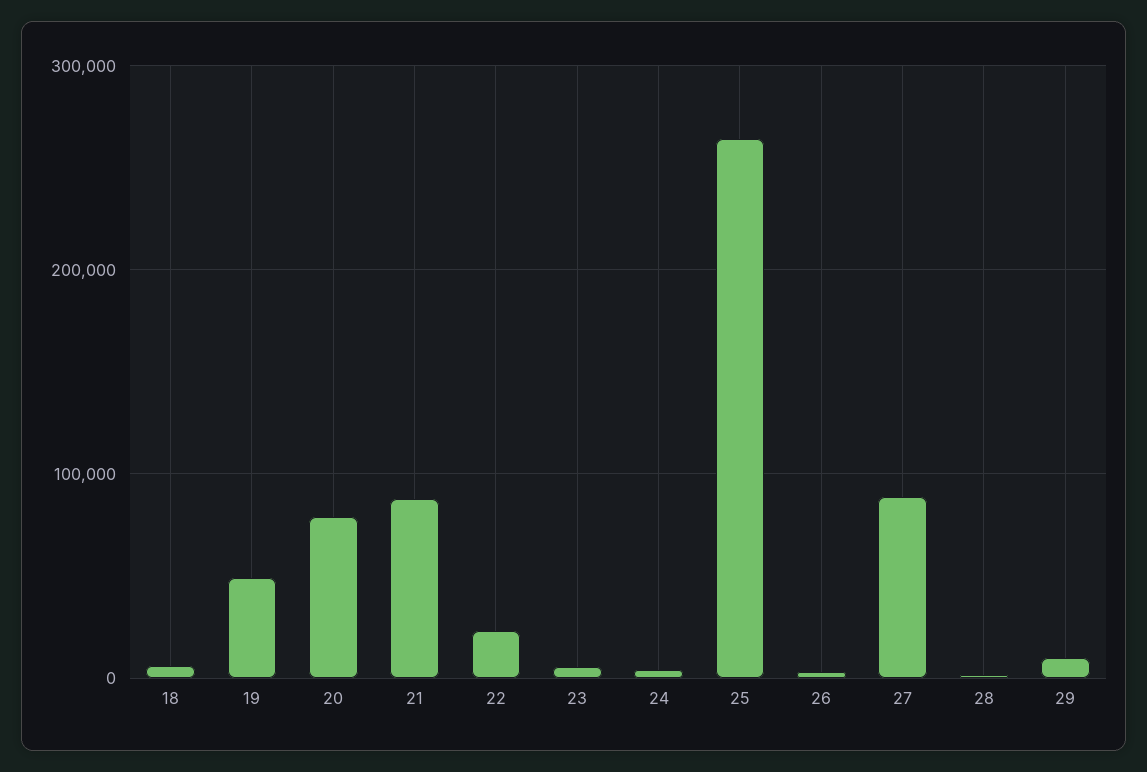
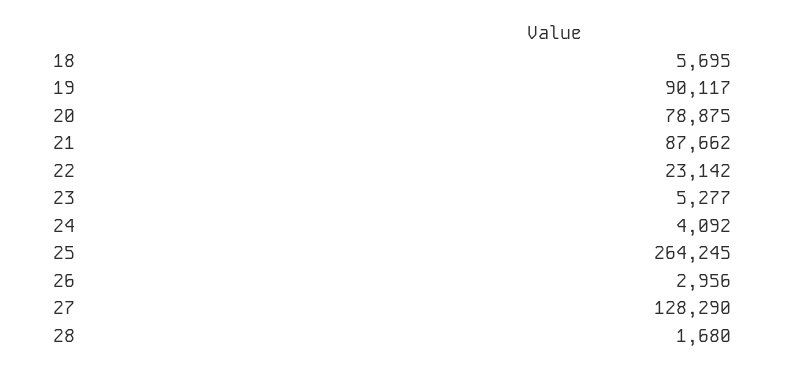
19: 50000 -> 90117
27: 90000 -> 128290
29: 10000 -> none

